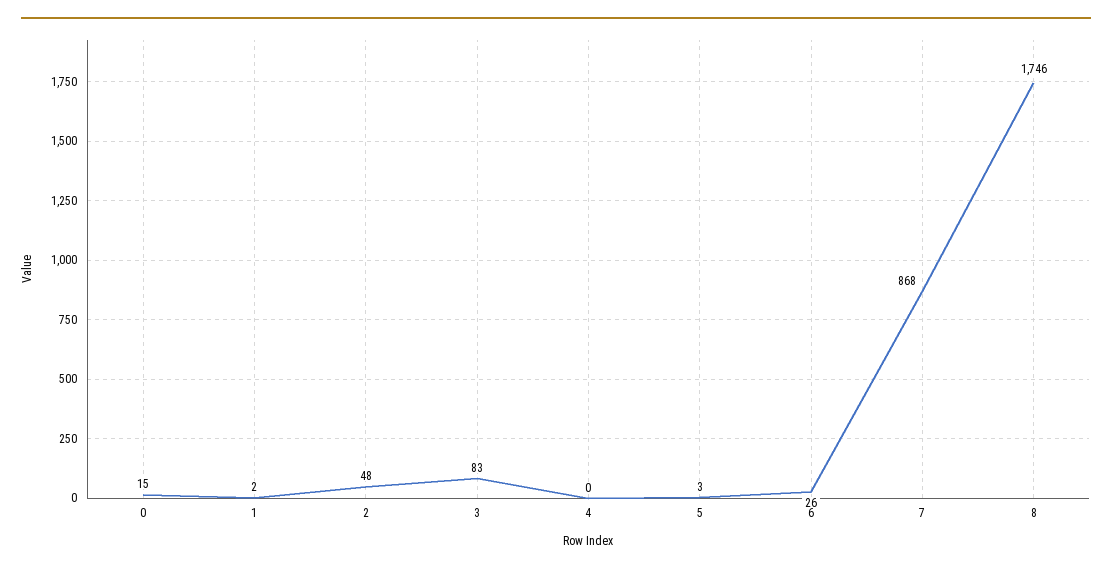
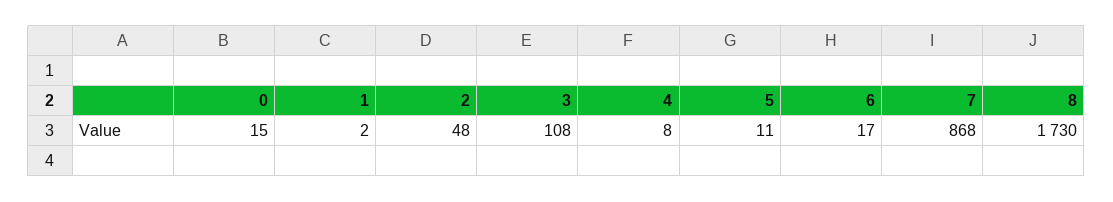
3: 83 -> 108
4: 0 -> 8
5: 3 -> 11
6: 26 -> 17
8: 1746 -> 1730

